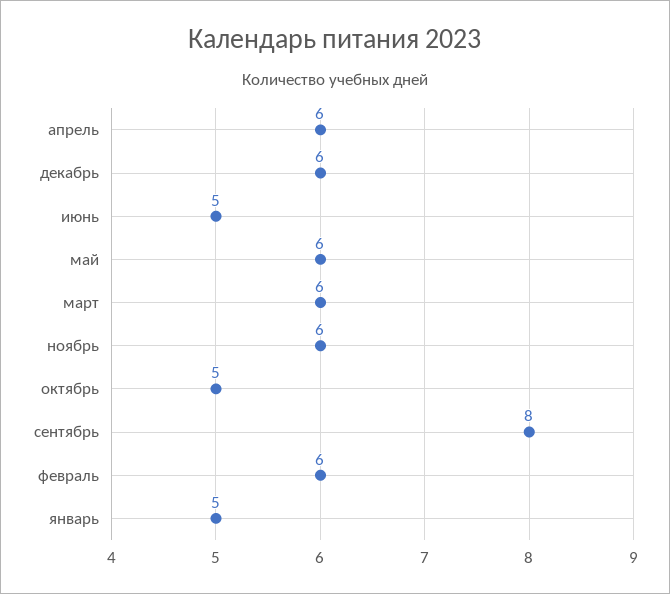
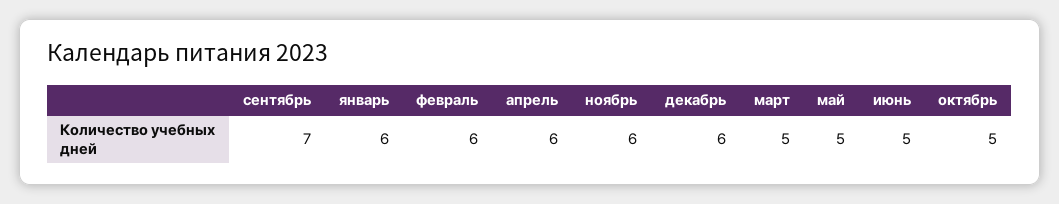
май: 6 -> 5
март: 6 -> 5
сентябрь: 8 -> 7
январь: 5 -> 6

